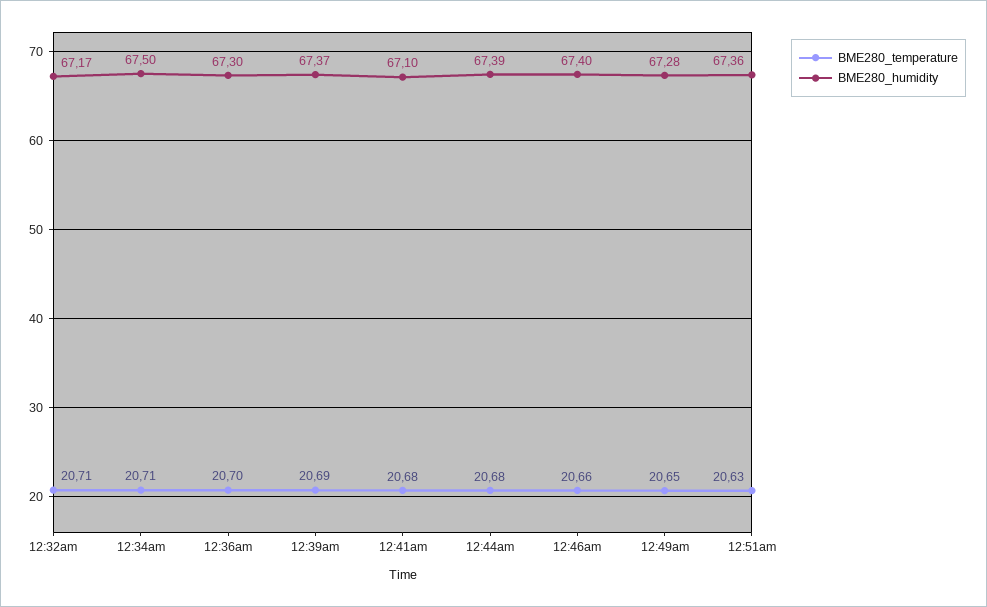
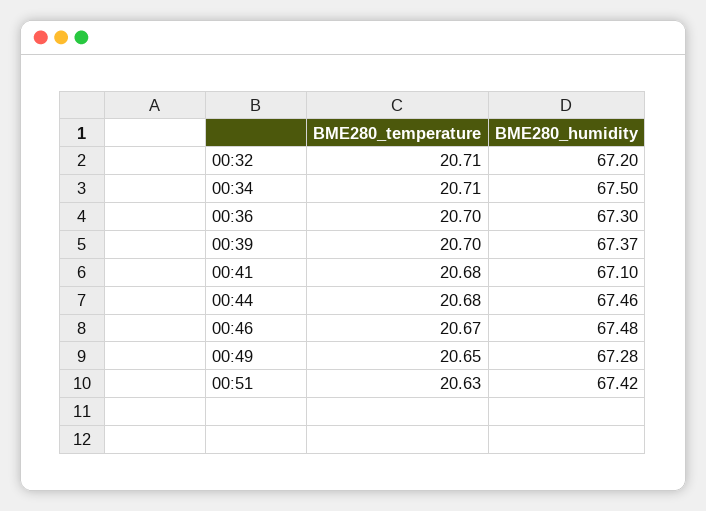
BME280_humidity, 12:32am: 67.17 -> 67.2
BME280_temperature, 12:39am: 20.69 -> 20.7
BME280_humidity, 12:44am: 67.39 -> 67.46
BME280_temperature, 12:46am: 20.66 -> 20.67
BME280_humidity, 12:46am: 67.4 -> 67.48
BME280_humidity, 12:51am: 67.36 -> 67.42

